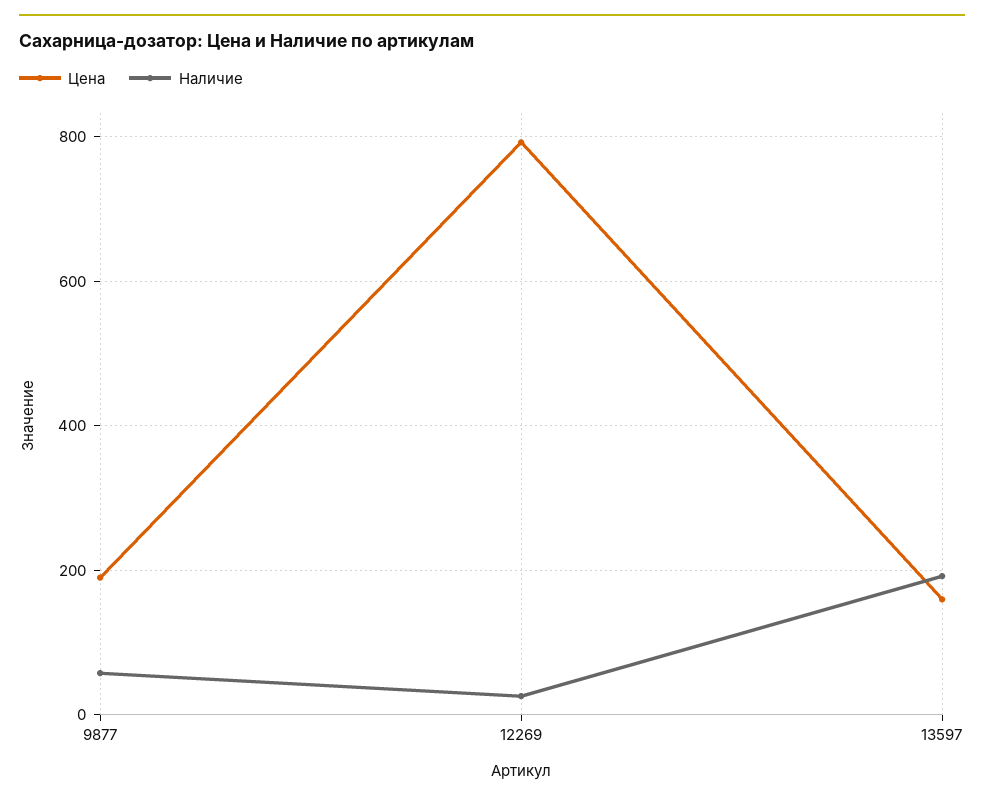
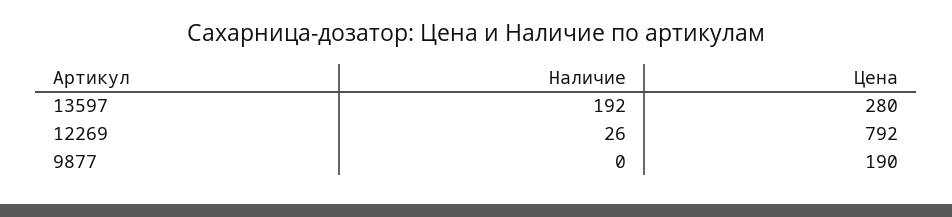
Наличие, 9877: 60 -> 0
Цена, 13597: 160 -> 280

